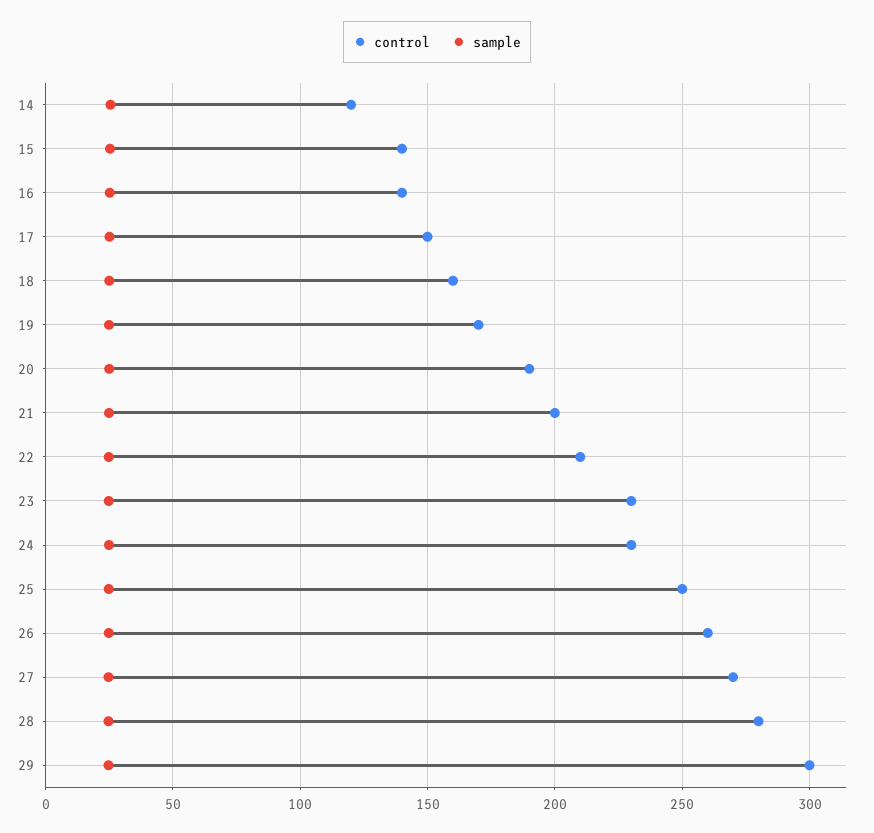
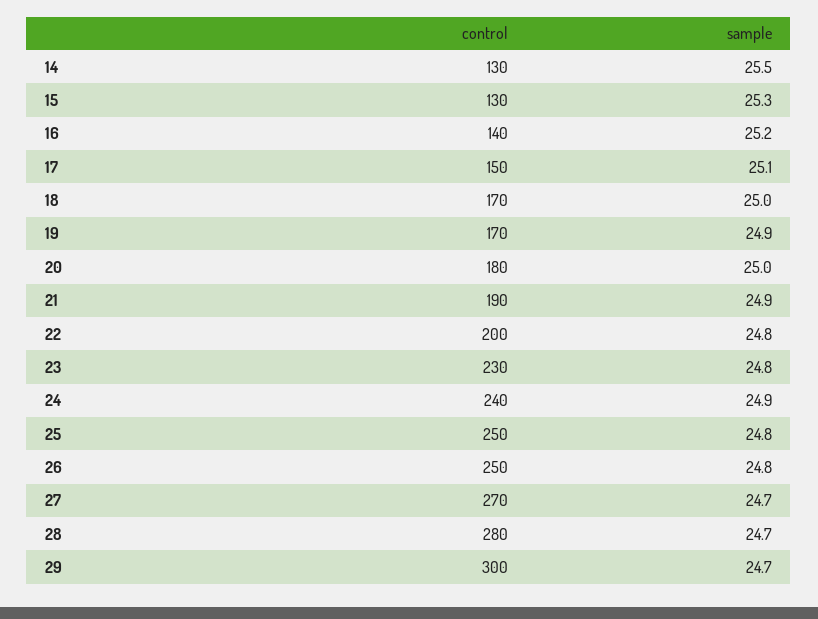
control, 14: 120 -> 130
control, 15: 140 -> 130
control, 18: 160 -> 170
control, 20: 190 -> 180
control, 21: 200 -> 190
control, 22: 210 -> 200
control, 24: 230 -> 240
control, 26: 260 -> 250

